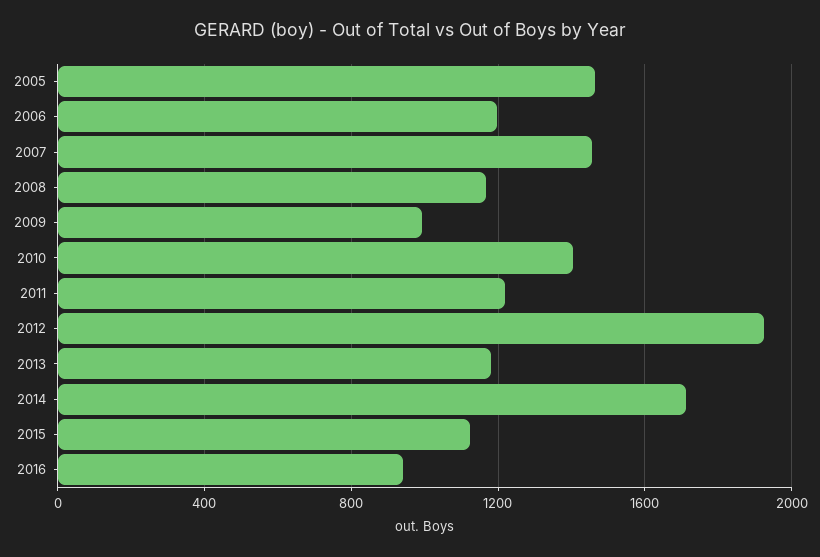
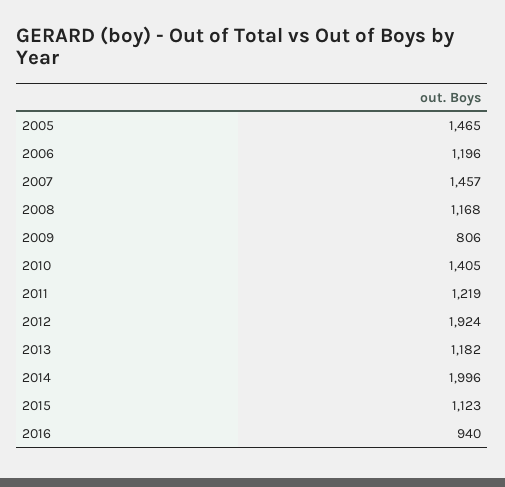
2009: 1000 -> 806
2014: 1700 -> 1996

